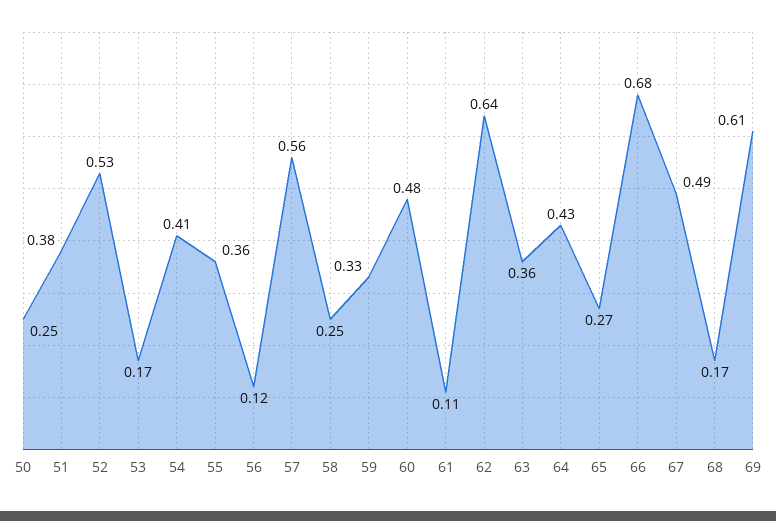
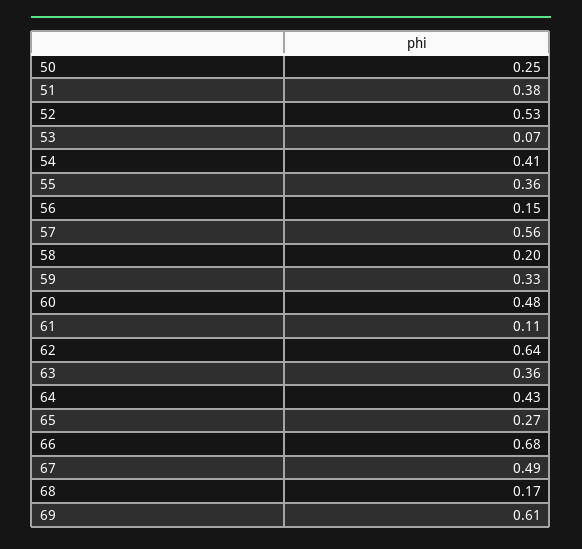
53: 0.17 -> 0.07
56: 0.12 -> 0.15
58: 0.25 -> 0.2

